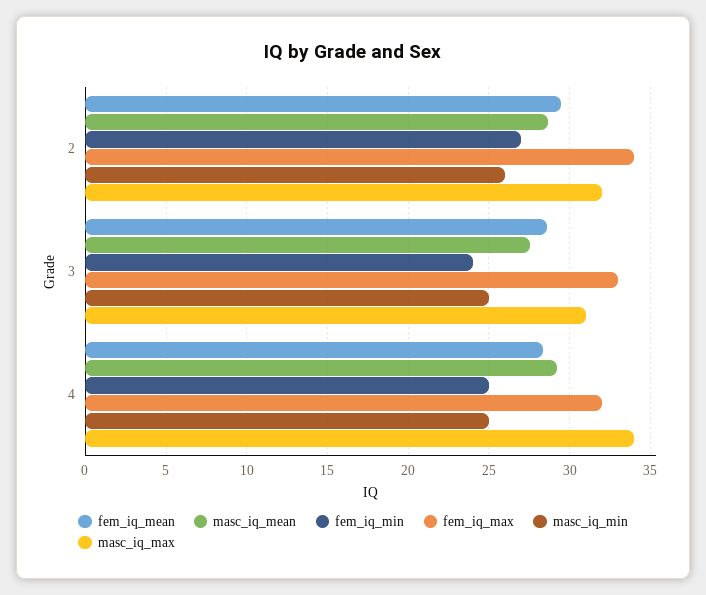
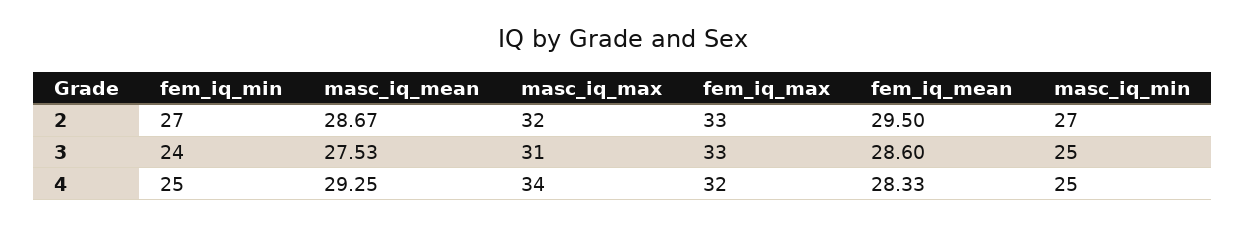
fem_iq_max, 2: 34 -> 33
masc_iq_min, 2: 26 -> 27

